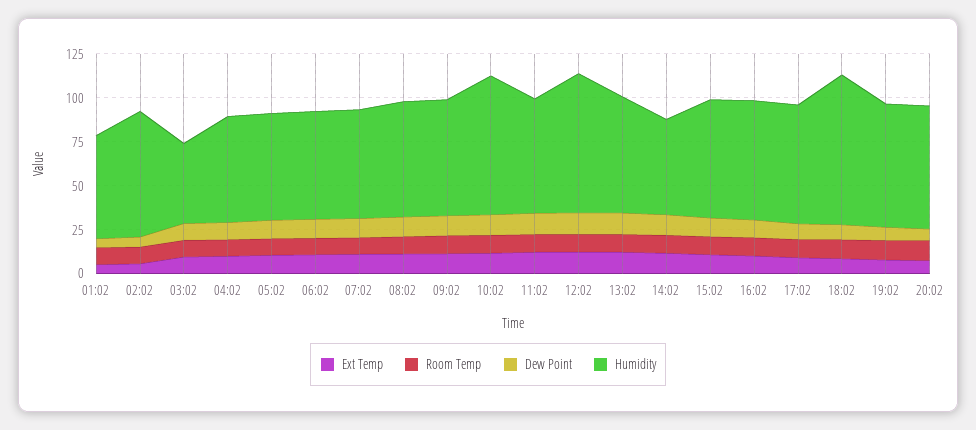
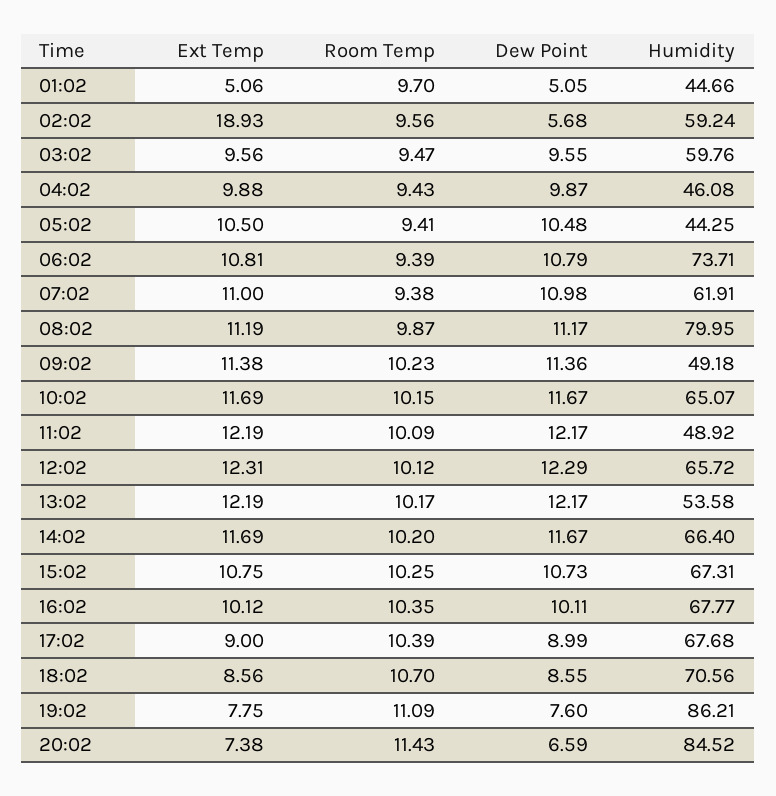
Humidity, 01:02: 60 -> 44.66
Ext Temp, 02:02: 5 -> 18.93
Humidity, 02:02: 70 -> 59.24
Humidity, 03:02: 45 -> 59.76
Humidity, 04:02: 60 -> 46.08
Humidity, 05:02: 60 -> 44.25
Humidity, 06:02: 60 -> 73.71
Humidity, 08:02: 65 -> 79.95
Humidity, 09:02: 65 -> 49.18
Humidity, 10:02: 80 -> 65.07
Humidity, 11:02: 65 -> 48.92
Humidity, 12:02: 80 -> 65.72
Humidity, 13:02: 65 -> 53.58
Humidity, 14:02: 55 -> 66.4
Humidity, 18:02: 85 -> 70.56
Humidity, 19:02: 70 -> 86.21
Humidity, 20:02: 70 -> 84.52

